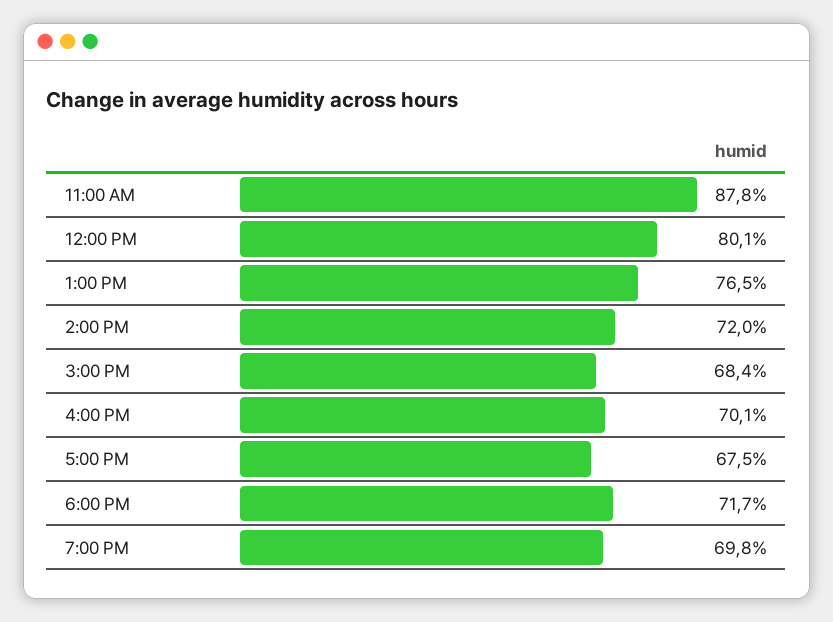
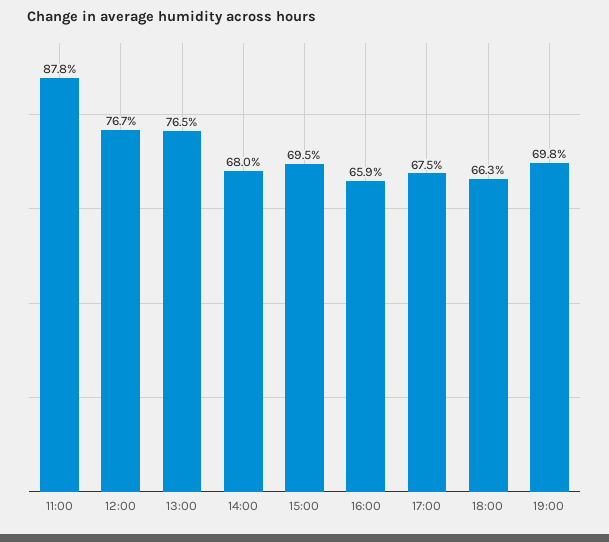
12:00 PM: 80.1 -> 76.7
2:00 PM: 72 -> 68
3:00 PM: 68.4 -> 69.5
4:00 PM: 70.1 -> 65.9
6:00 PM: 71.7 -> 66.3

